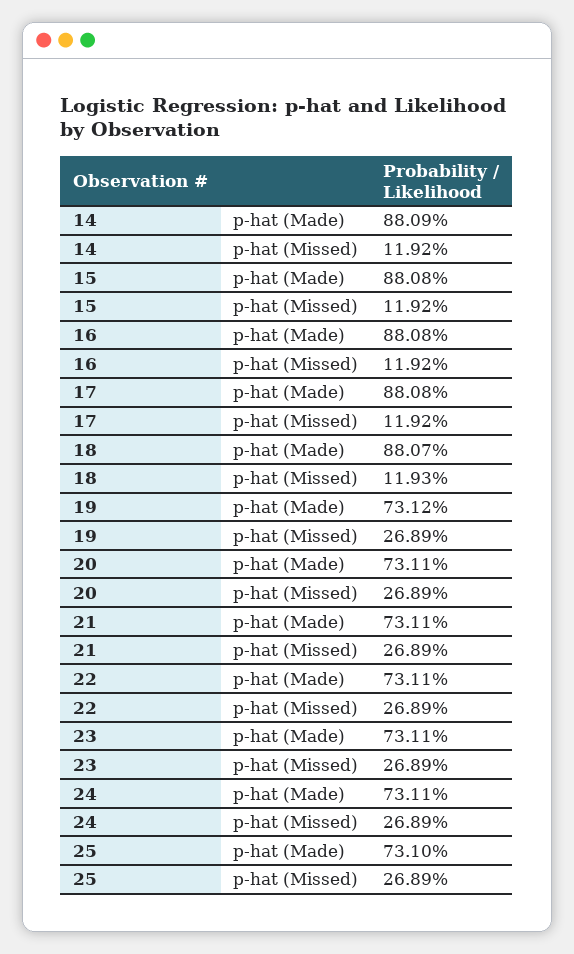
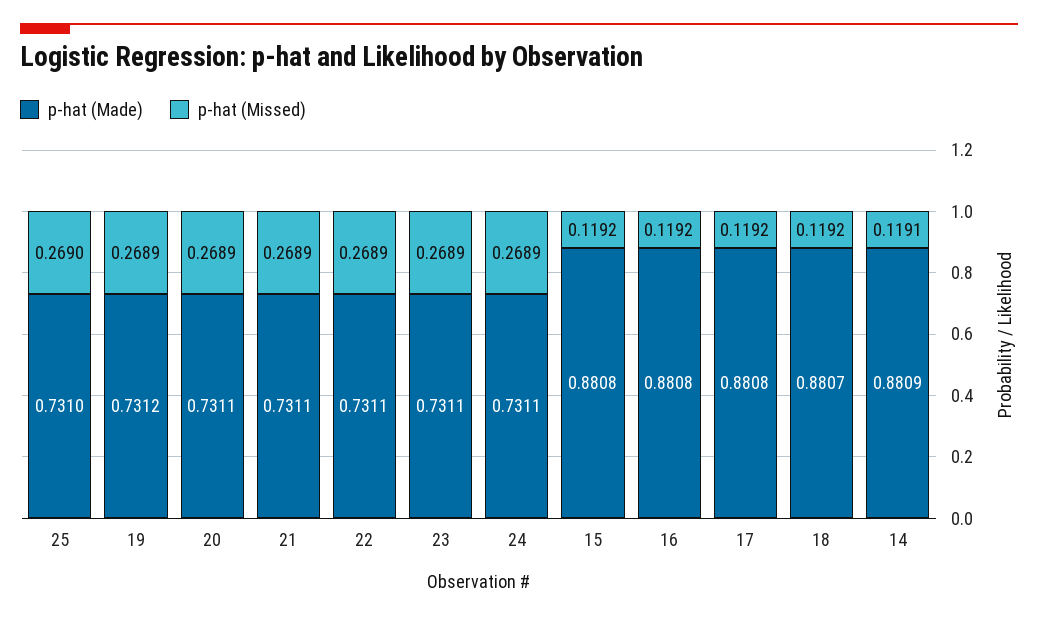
p-hat (Missed), 14: 0.1192 -> 0.1191
p-hat (Missed), 18: 0.1193 -> 0.1192
p-hat (Missed), 25: 0.2689 -> 0.269

